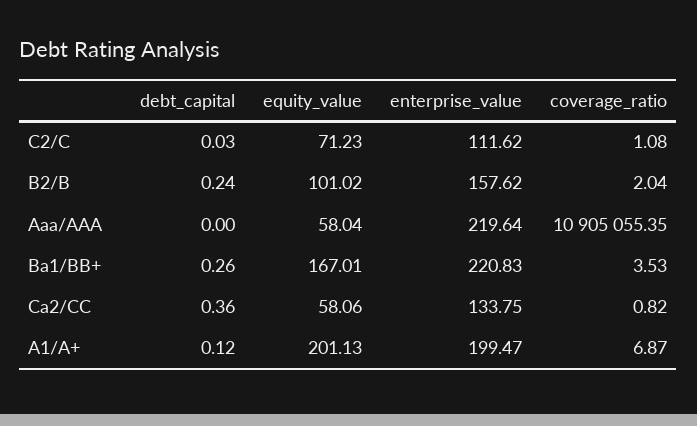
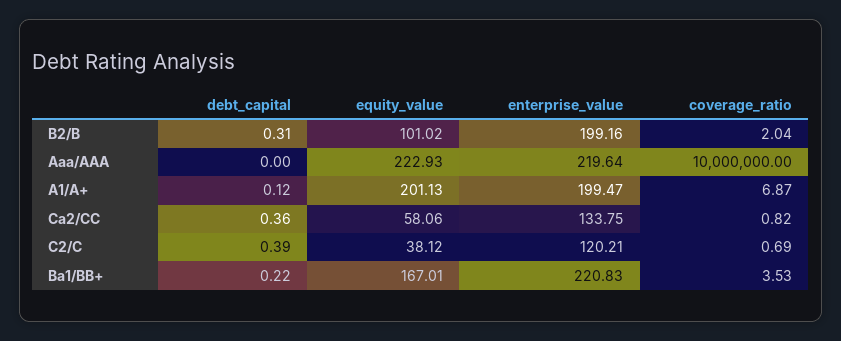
debt_capital, C2/C: 0.03 -> 0.39
equity_value, C2/C: 71.23 -> 38.12
enterprise_value, C2/C: 111.62 -> 120.21
coverage_ratio, C2/C: 1.08 -> 0.69
debt_capital, B2/B: 0.24 -> 0.31
enterprise_value, B2/B: 157.62 -> 199.16
equity_value, Aaa/AAA: 58.04 -> 222.93
coverage_ratio, Aaa/AAA: 10905055.35 -> 10000000
debt_capital, Ba1/BB+: 0.26 -> 0.22

